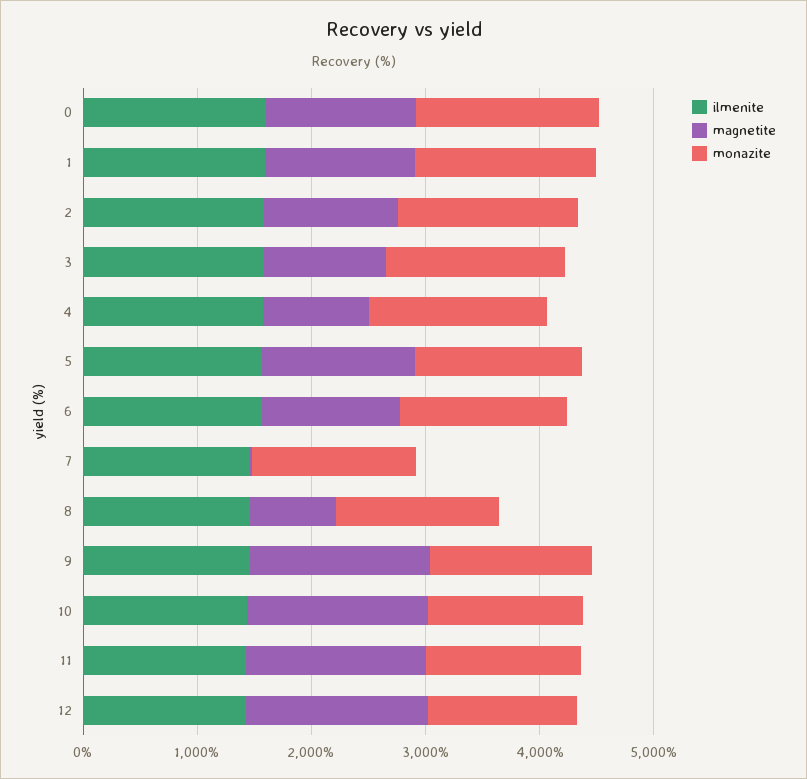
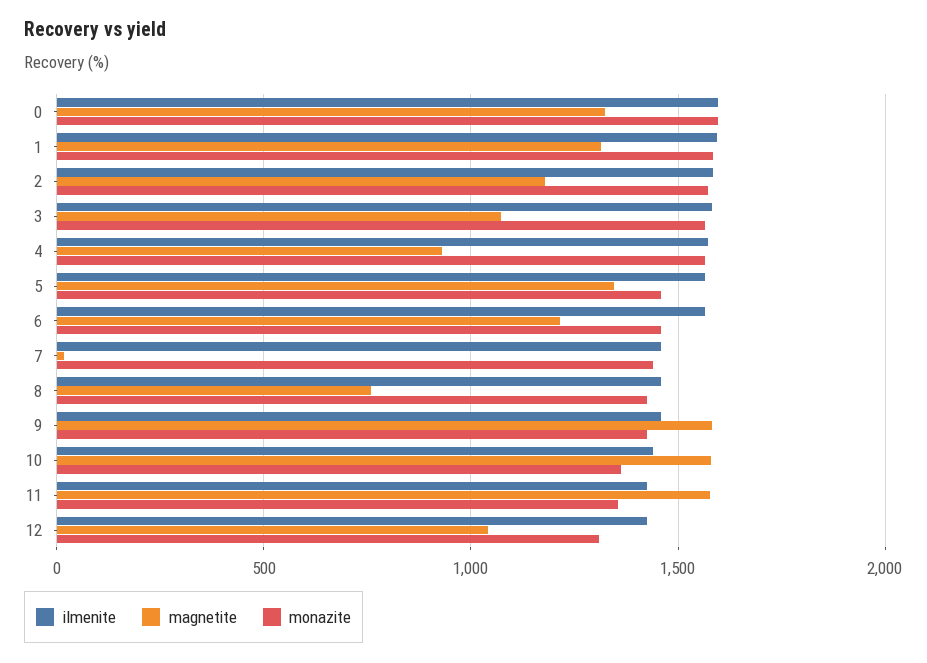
magnetite, 12: 1600 -> 1050

